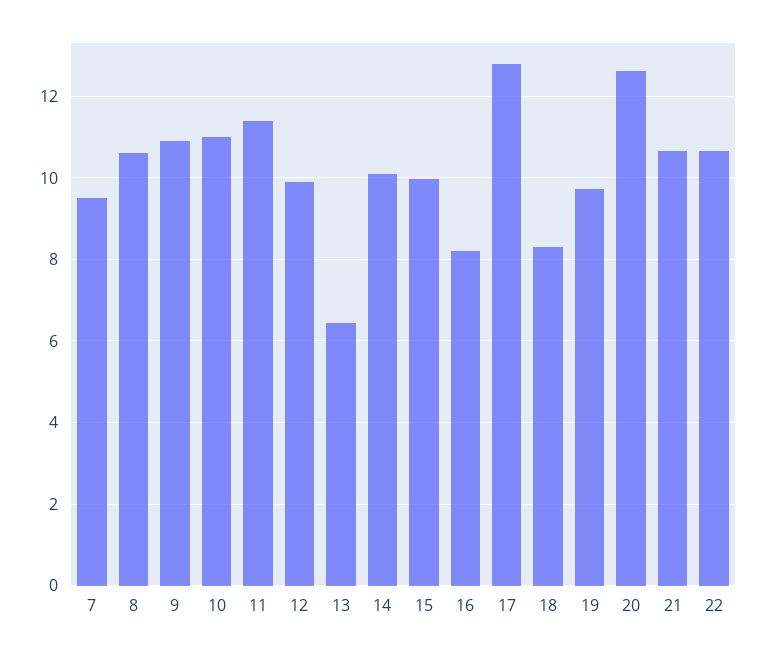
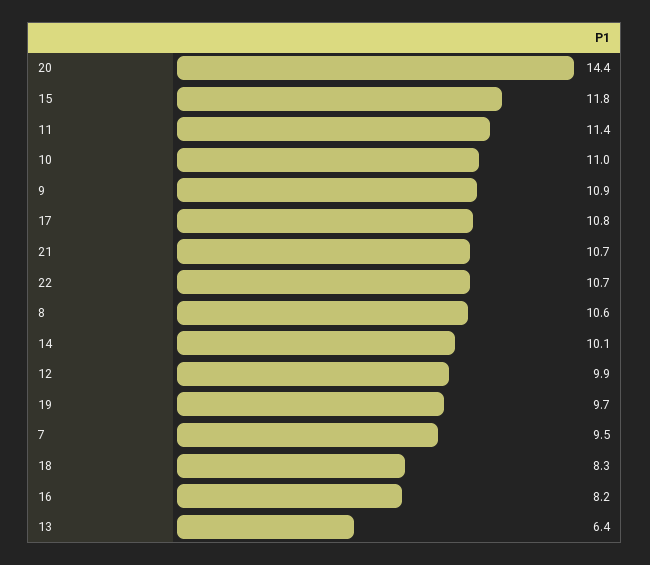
15: 10 -> 11.8
17: 12.8 -> 10.8
20: 12.6 -> 14.4

